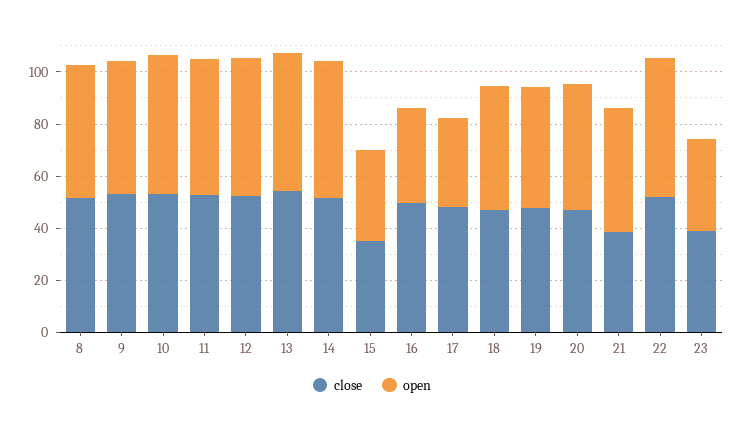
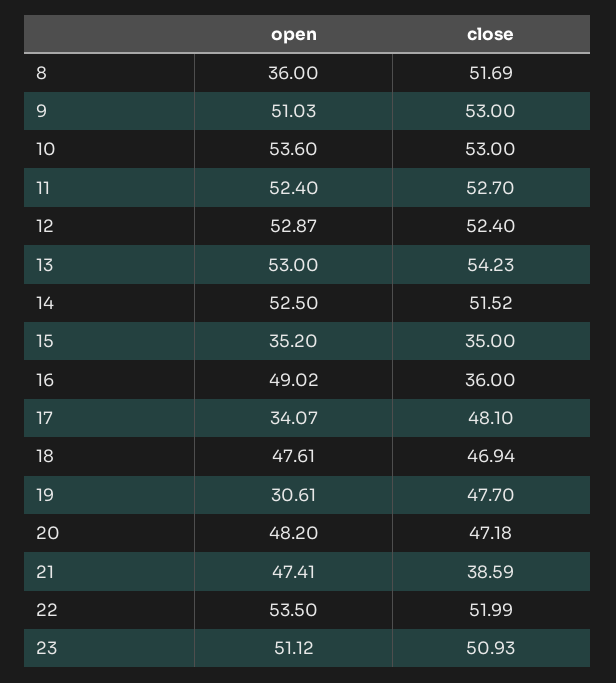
open, 8: 50 -> 36
close, 16: 50 -> 36
open, 16: 35 -> 49.02
open, 19: 45 -> 30.61
close, 23: 40 -> 50.93
open, 23: 35 -> 51.12

